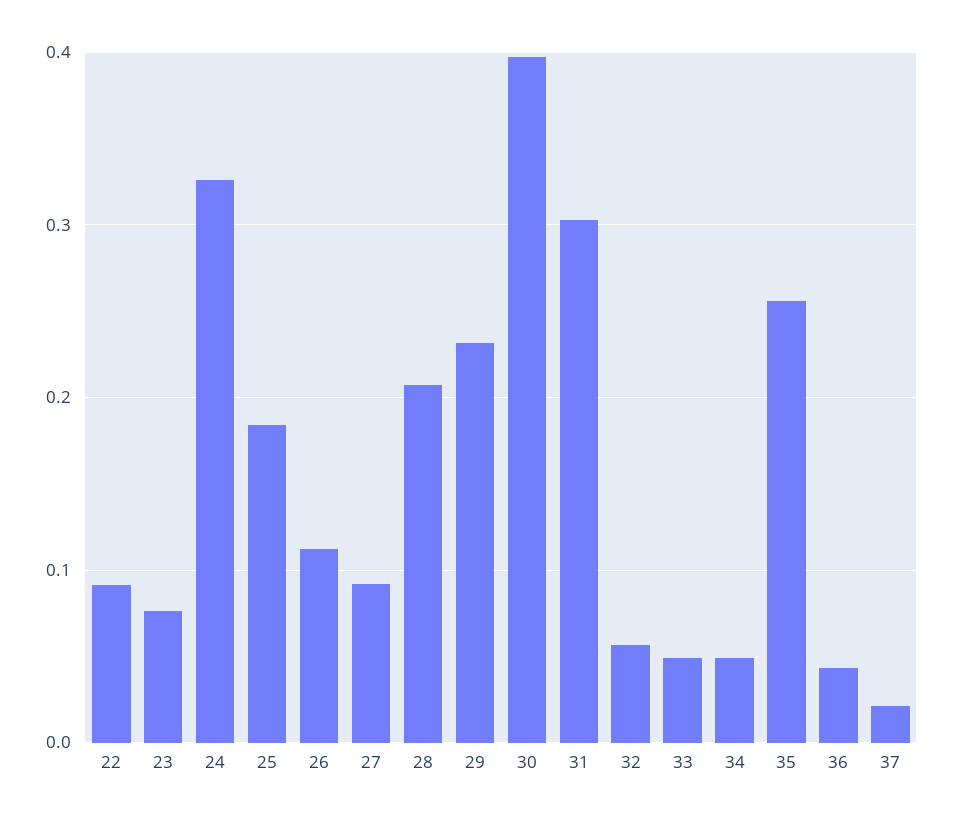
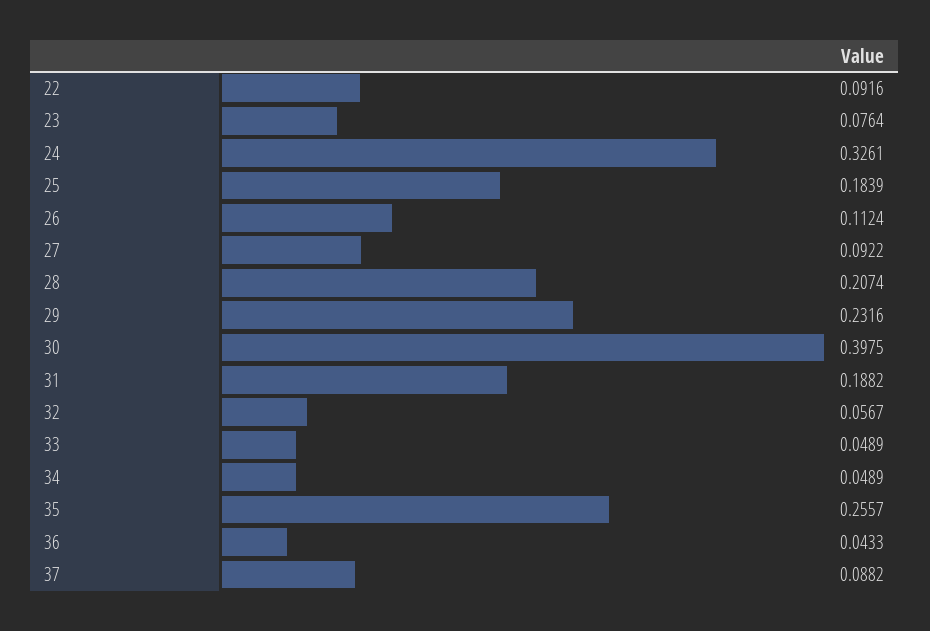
31: 0.3 -> 0.1882
37: 0.02 -> 0.0882

